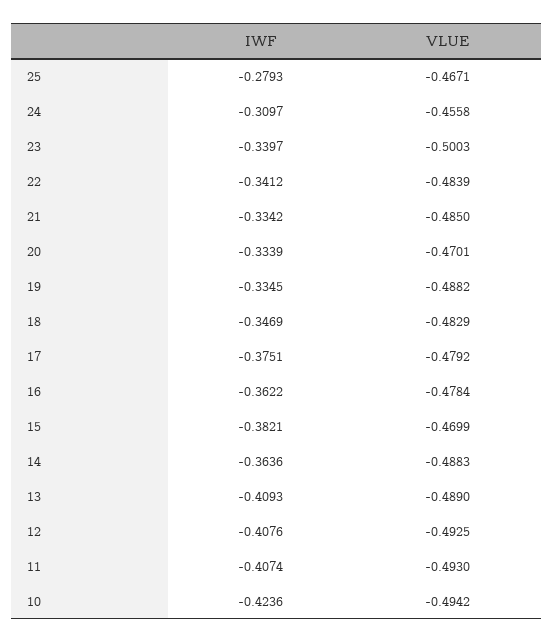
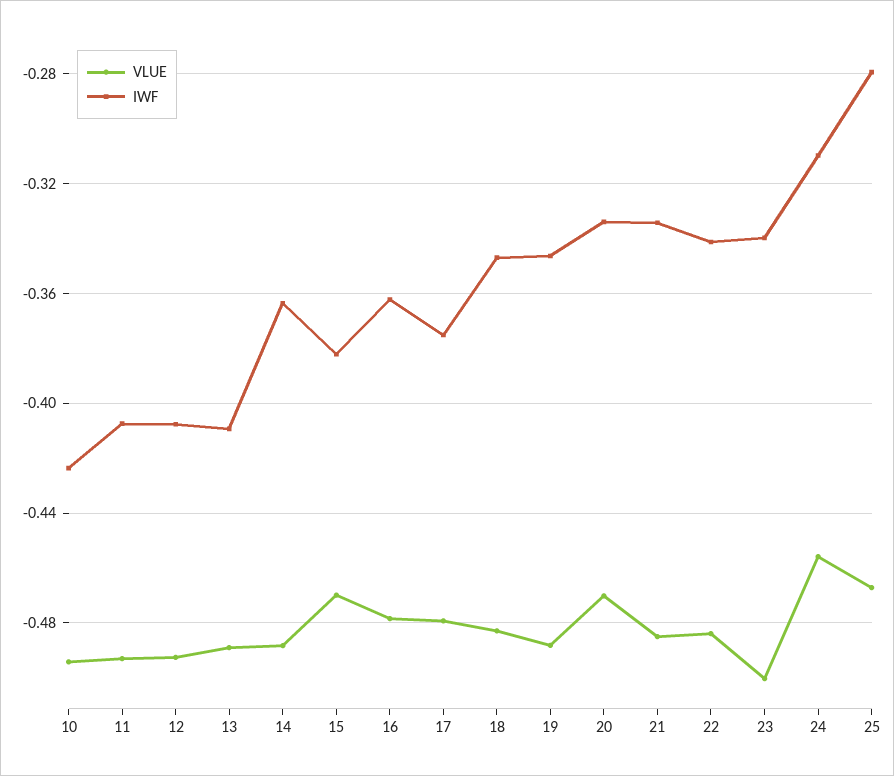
IWF, 19: -0.3345 -> -0.345

